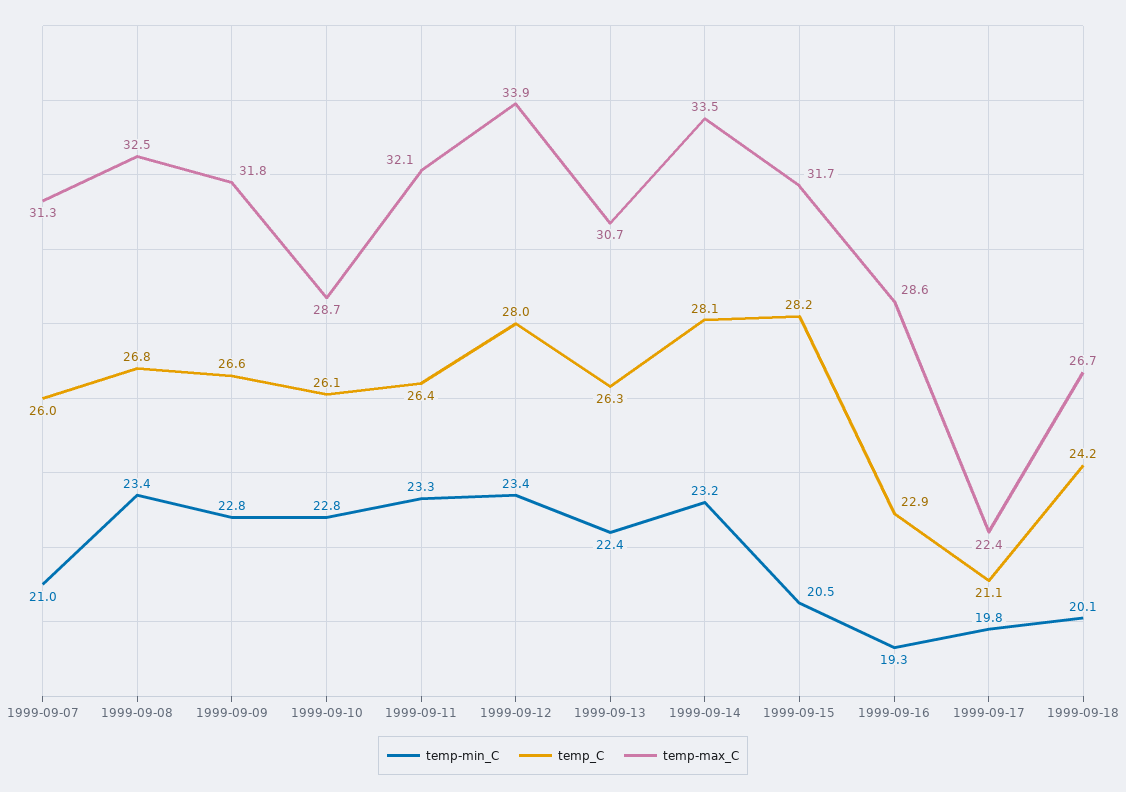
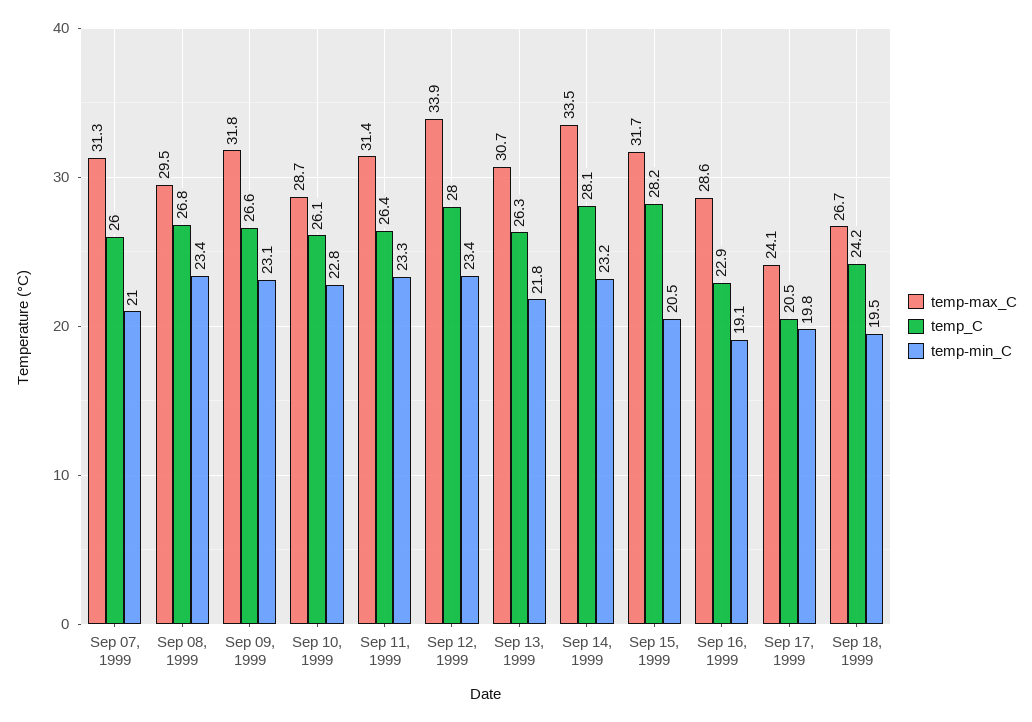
temp-max_C, 1999-09-08: 32.5 -> 29.5
temp-min_C, 1999-09-09: 22.8 -> 23.1
temp-max_C, 1999-09-11: 32.1 -> 31.4
temp-min_C, 1999-09-13: 22.4 -> 21.8
temp-min_C, 1999-09-16: 19.3 -> 19.1
temp_C, 1999-09-17: 21.1 -> 20.5
temp-max_C, 1999-09-17: 22.4 -> 24.1
temp-min_C, 1999-09-18: 20.1 -> 19.5

